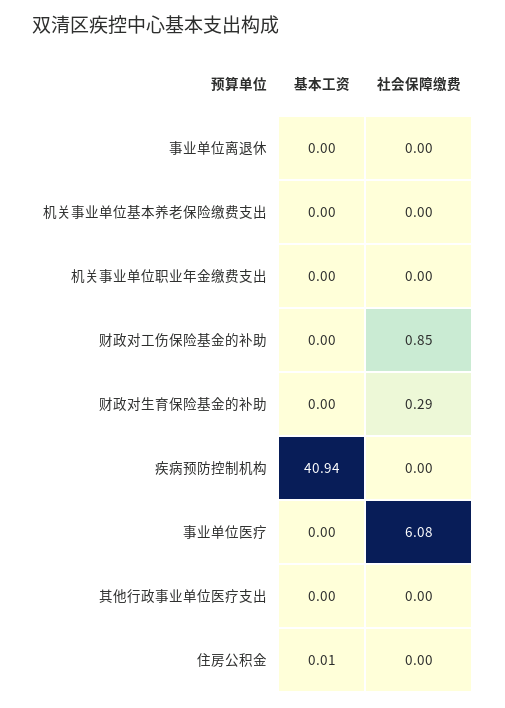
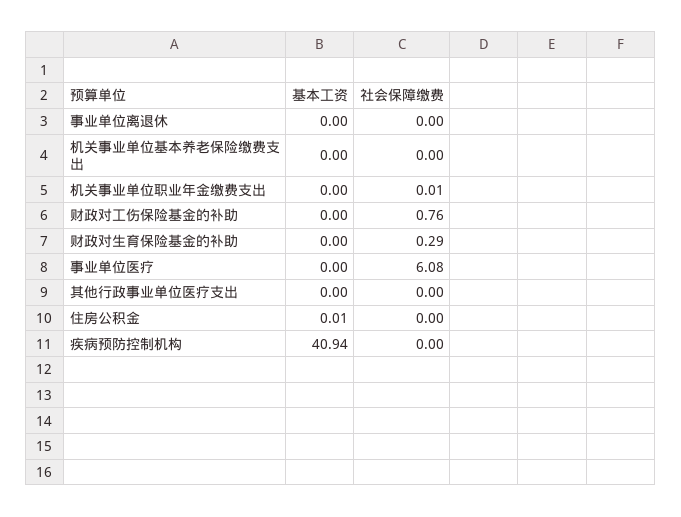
社会保障缴费, 机关事业单位职业年金缴费支出: 0 -> 0.01
社会保障缴费, 财政对工伤保险基金的补助: 0.85 -> 0.76

